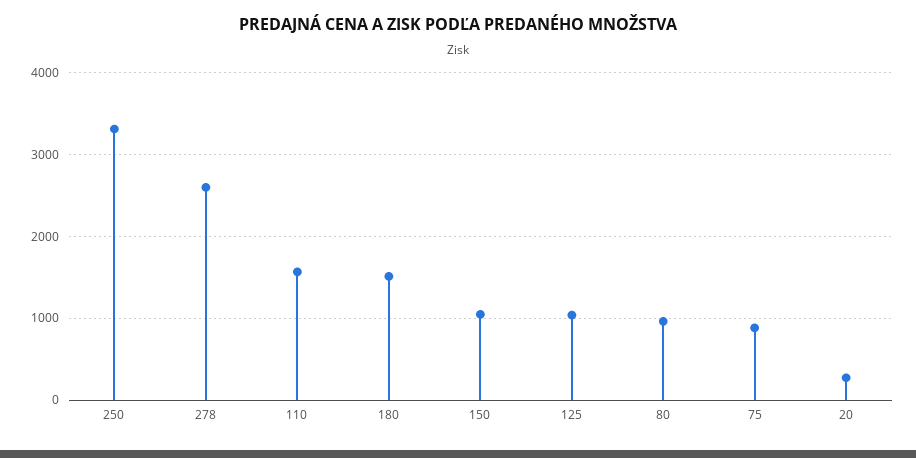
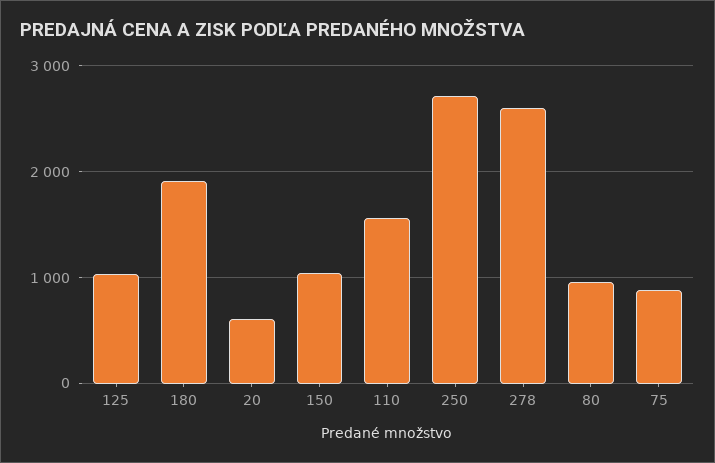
250: 3300 -> 2700
180: 1500 -> 1900
20: 300 -> 600

